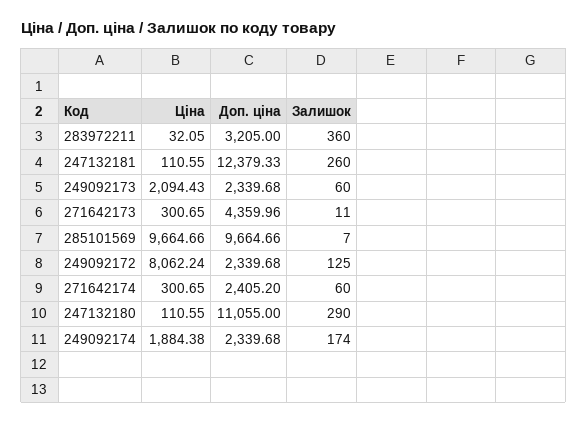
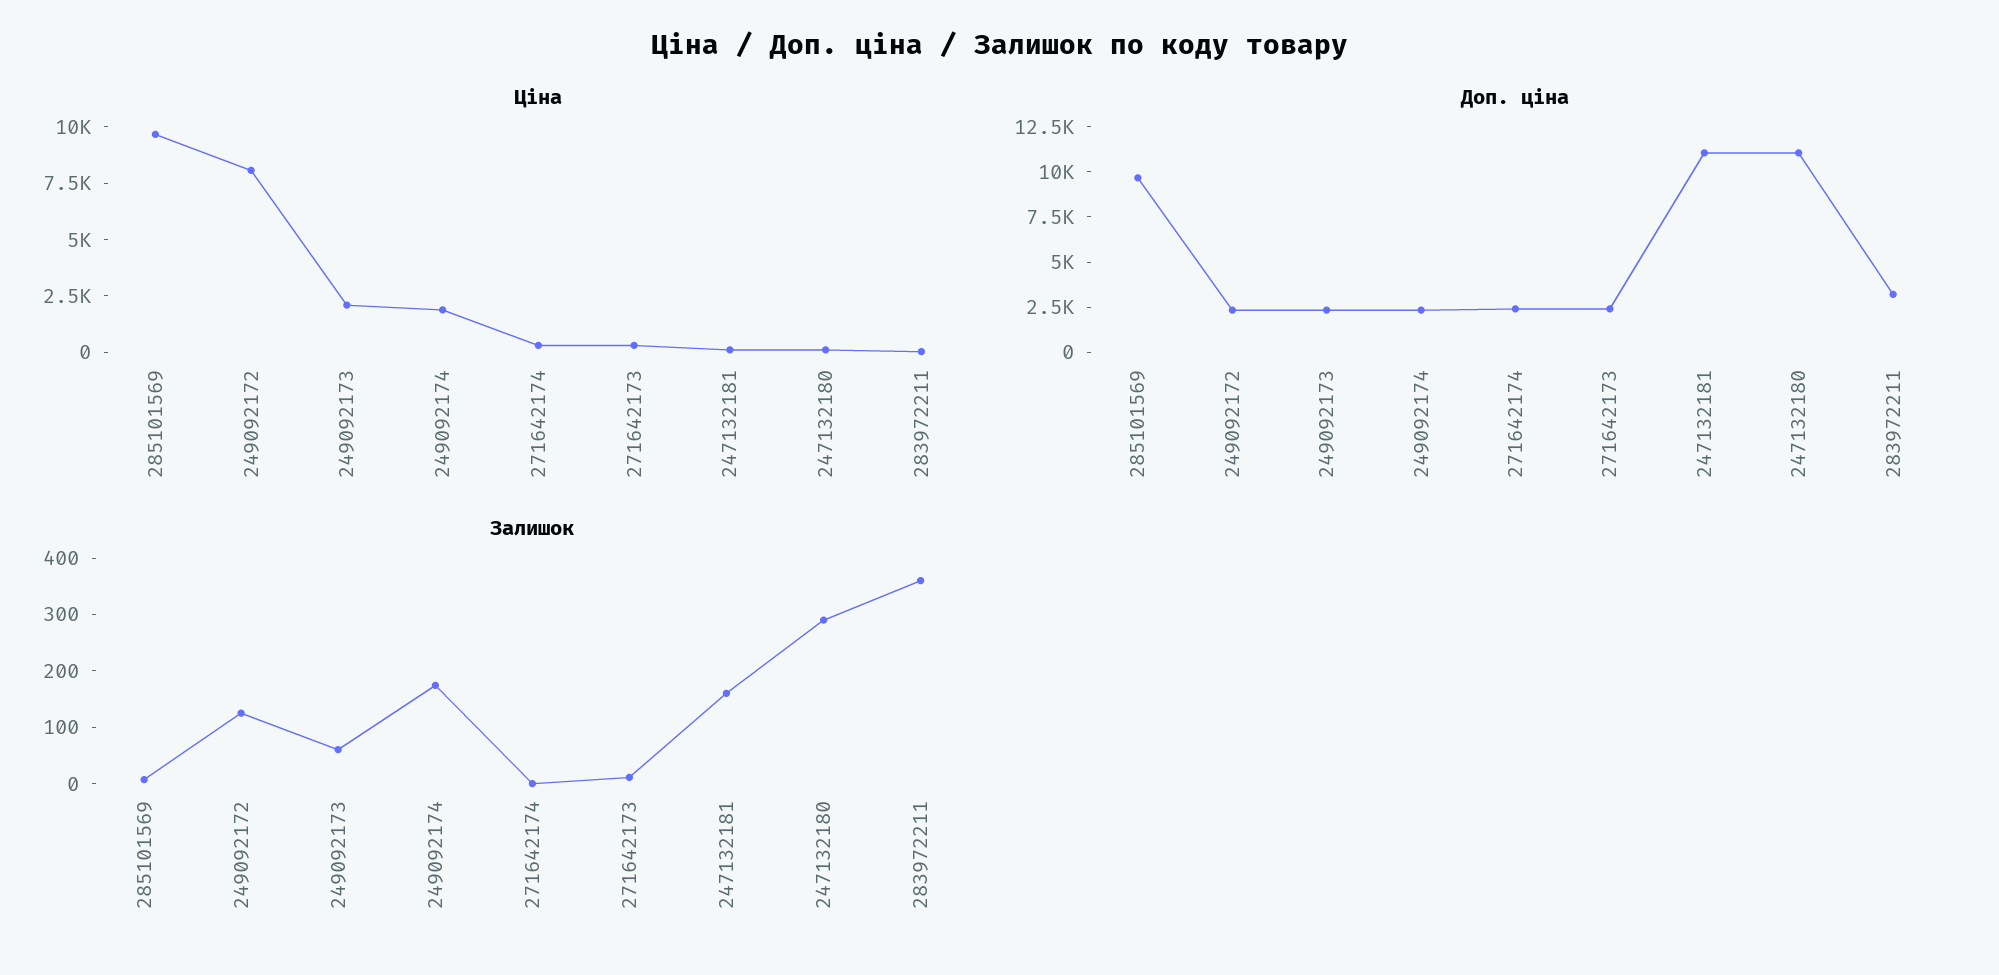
Доп. ціна, 247132181: 12379.33 -> 11000
Залишок, 247132181: 260 -> 160
Доп. ціна, 271642173: 4359.96 -> 2500
Залишок, 271642174: 60 -> 0

